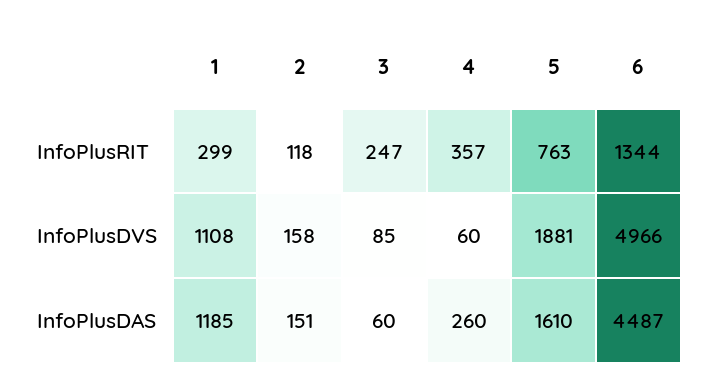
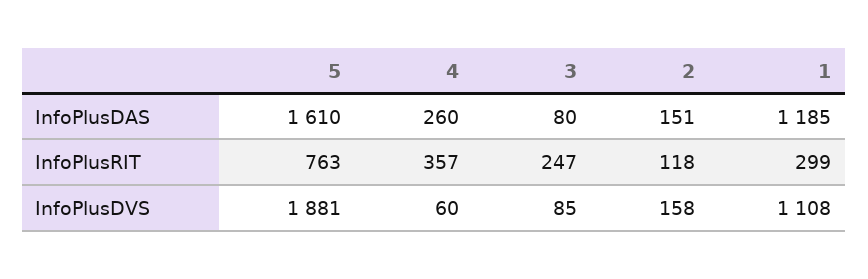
6, InfoPlusRIT: 1344 -> none
6, InfoPlusDVS: 4966 -> none
3, InfoPlusDAS: 60 -> 80
6, InfoPlusDAS: 4487 -> none

